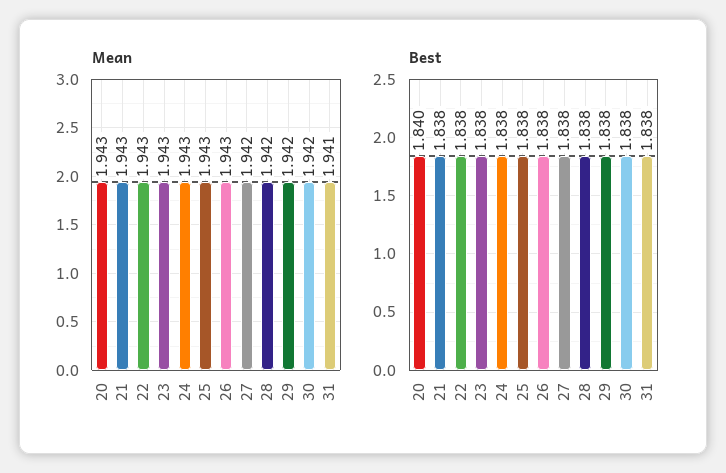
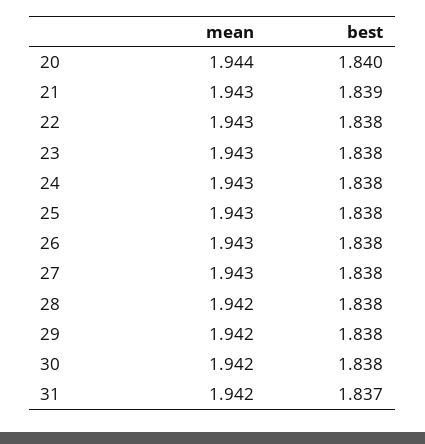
Mean, 20: 1.943 -> 1.944
Mean, 27: 1.942 -> 1.943
Mean, 31: 1.941 -> 1.942
Best, 21: 1.838 -> 1.839
Best, 31: 1.838 -> 1.837

